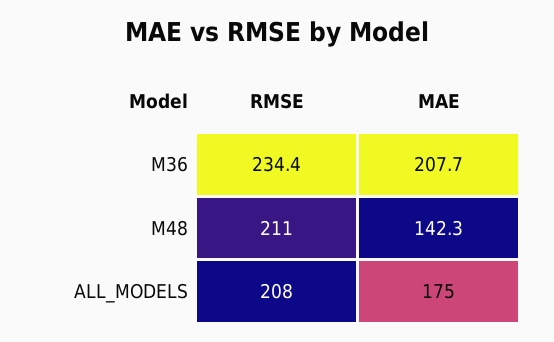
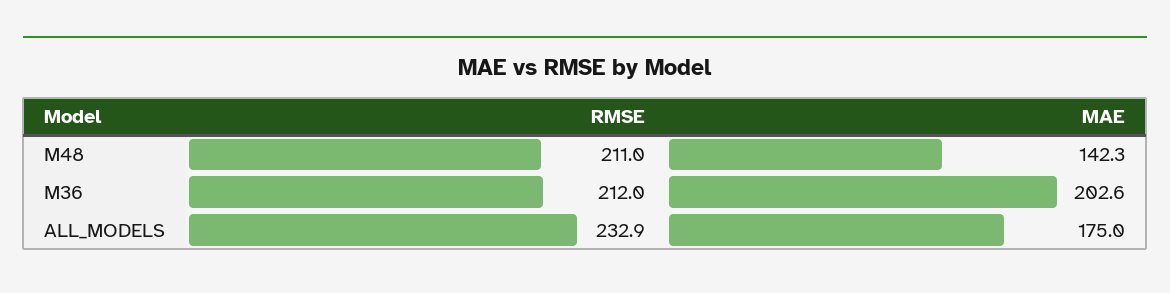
RMSE, M36: 234.4 -> 212
MAE, M36: 207.7 -> 202.6
RMSE, ALL_MODELS: 208 -> 232.9

